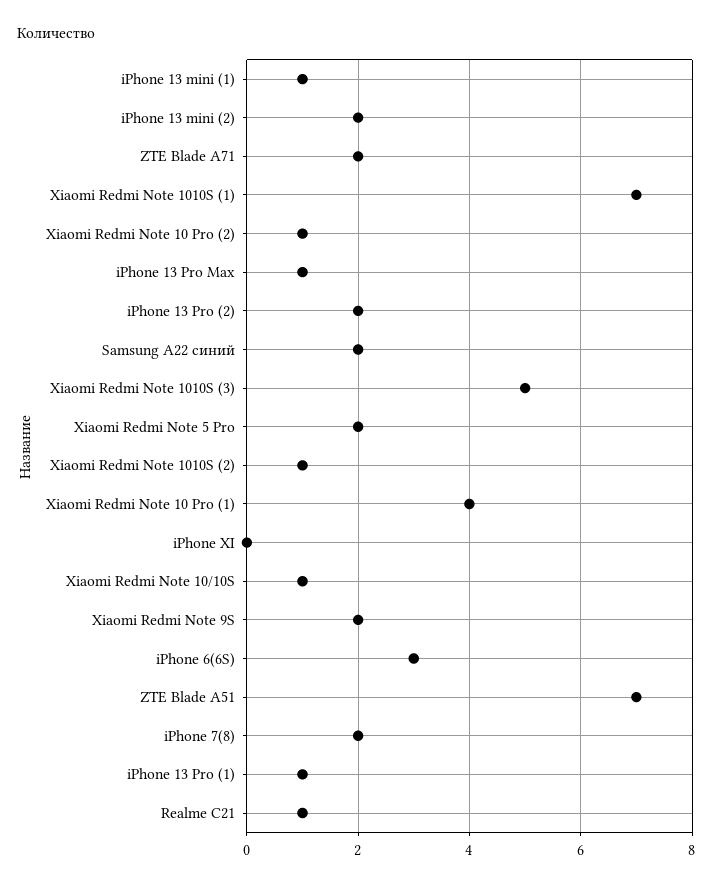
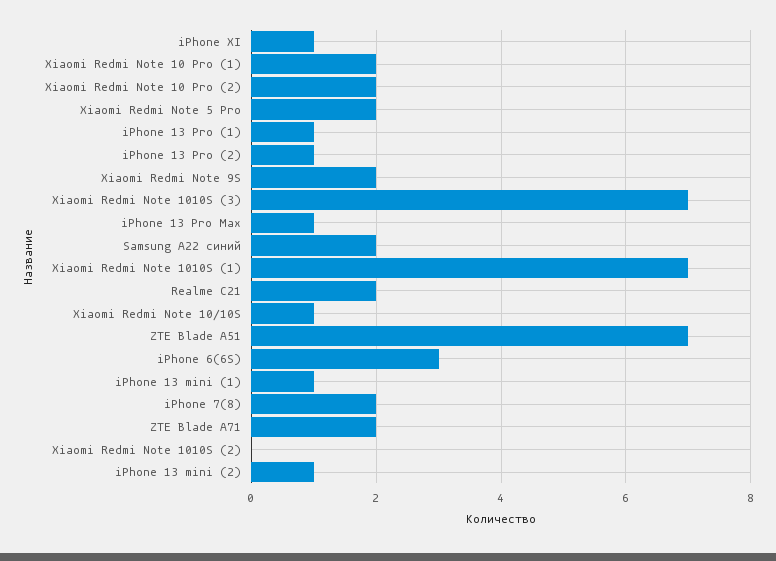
iPhone 13 mini (2): 2 -> 1
Xiaomi Redmi Note 10 Pro (2): 1 -> 2
iPhone 13 Pro (2): 2 -> 1
Xiaomi Redmi Note 1010S (3): 5 -> 7
Xiaomi Redmi Note 1010S (2): 1 -> 0
Xiaomi Redmi Note 10 Pro (1): 4 -> 2
iPhone XI: 0 -> 1
Realme C21: 1 -> 2

